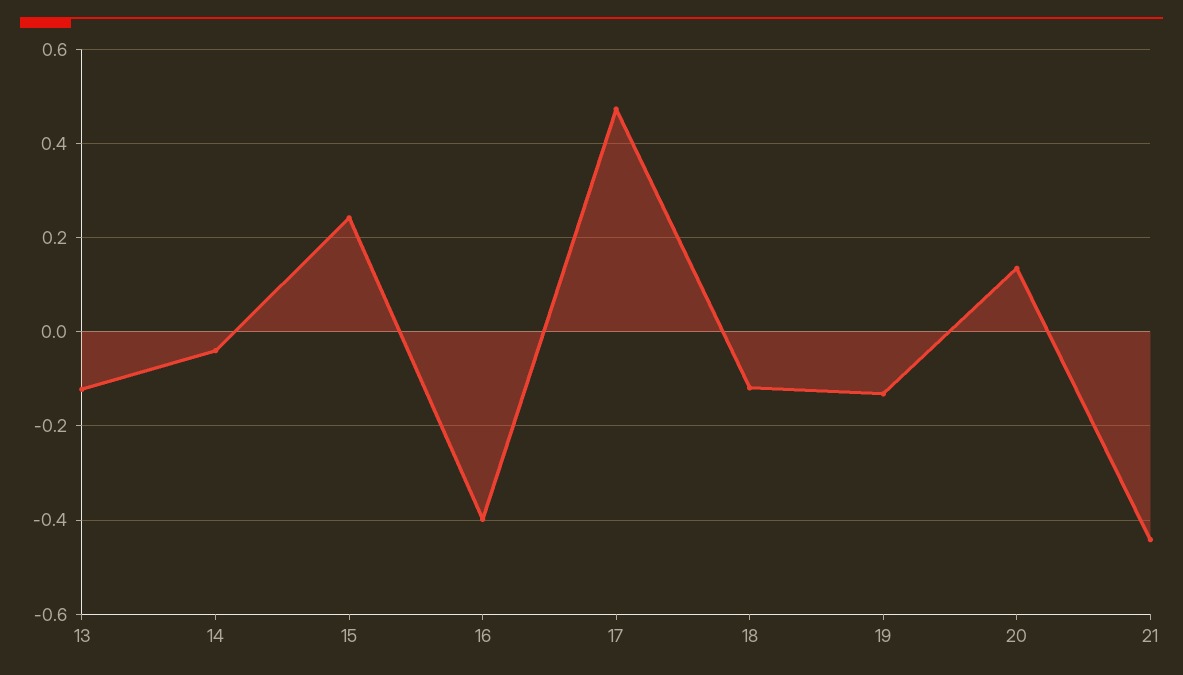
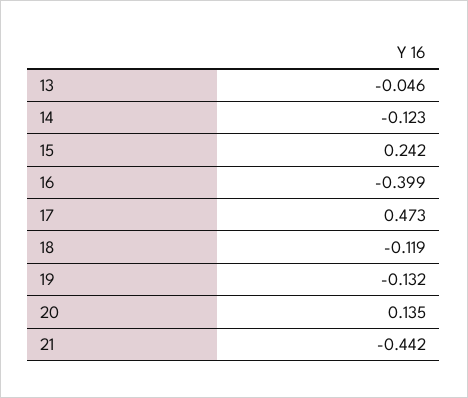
13: -0.12 -> -0.046
14: -0.04 -> -0.123

